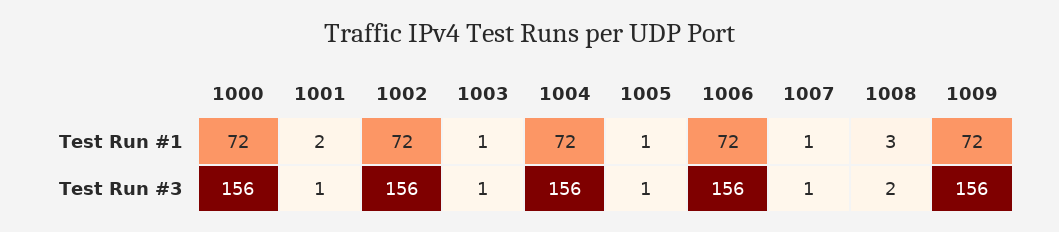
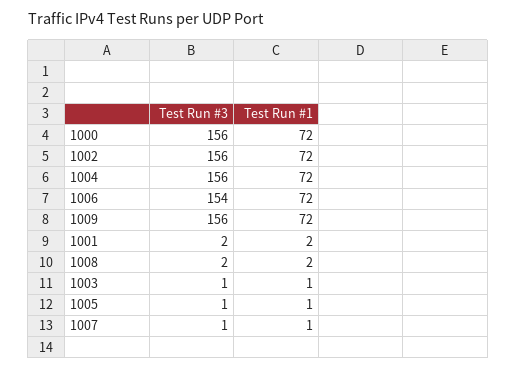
1008, Test Run #1: 3 -> 2
1001, Test Run #3: 1 -> 2
1006, Test Run #3: 156 -> 154

